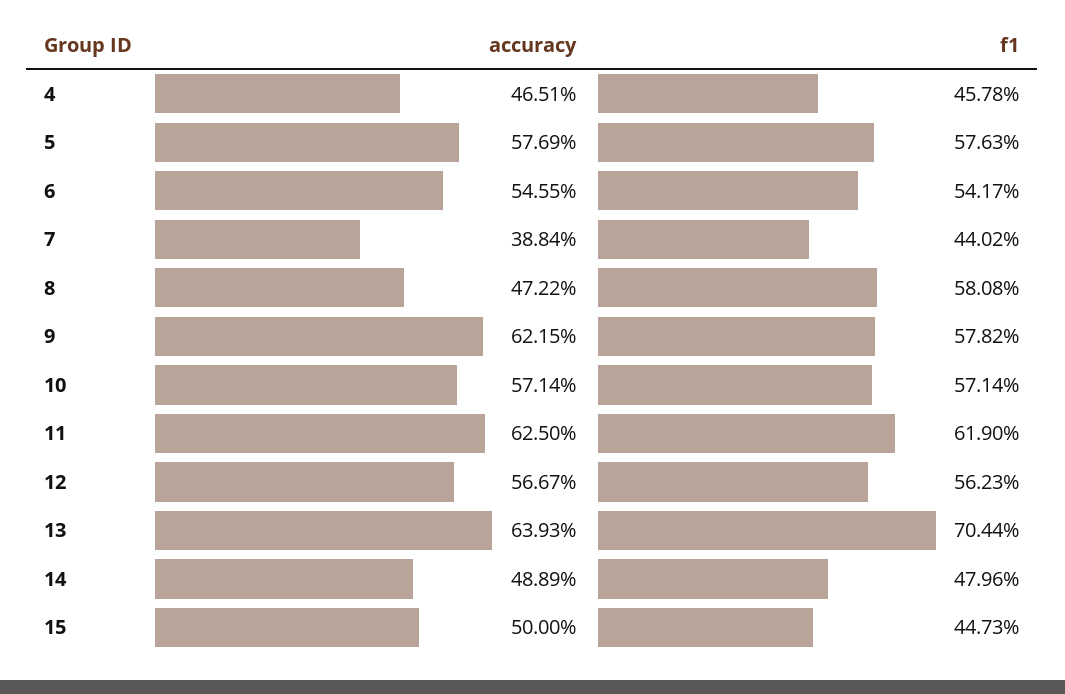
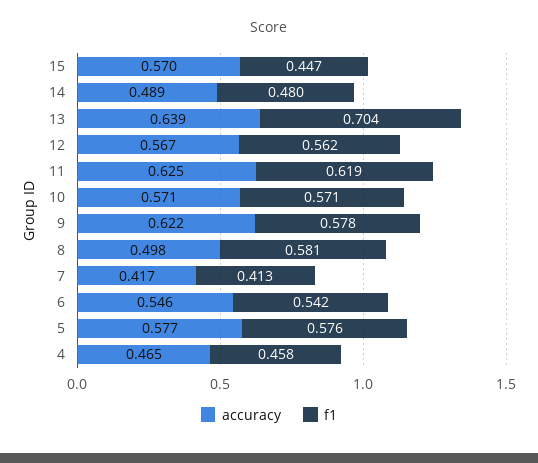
accuracy, 7: 0.3884 -> 0.417
f1, 7: 0.4402 -> 0.413
accuracy, 8: 0.4722 -> 0.498
accuracy, 15: 0.5 -> 0.57

